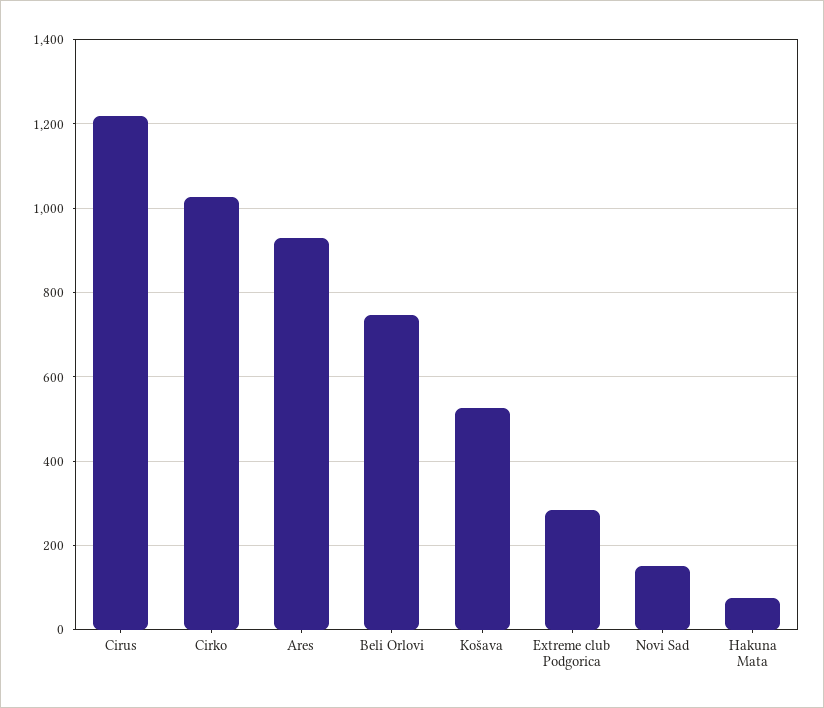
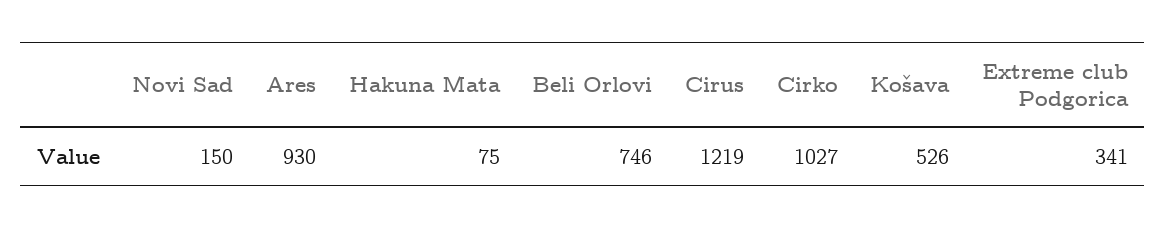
Extreme club Podgorica: 280 -> 341

